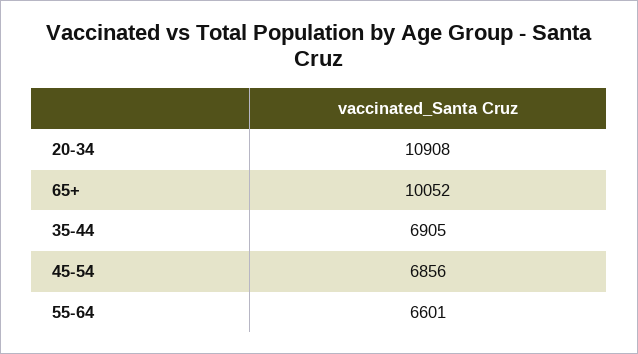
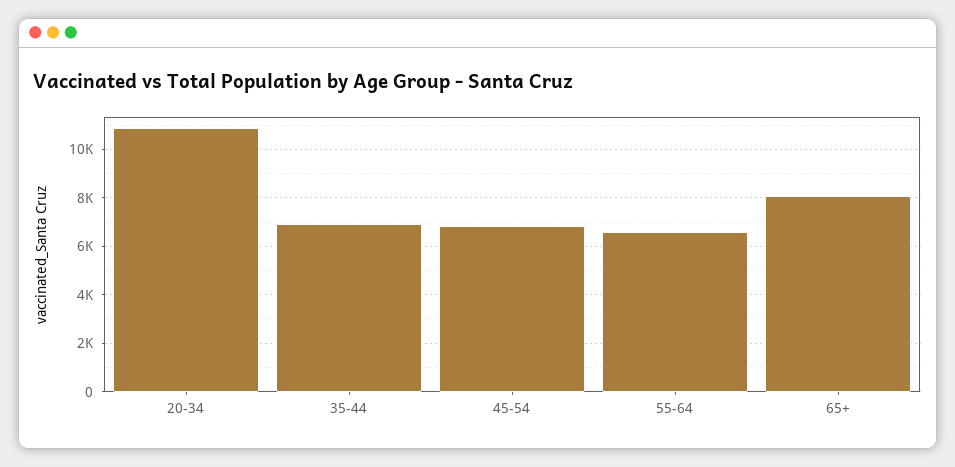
65+: 10052 -> 8000

